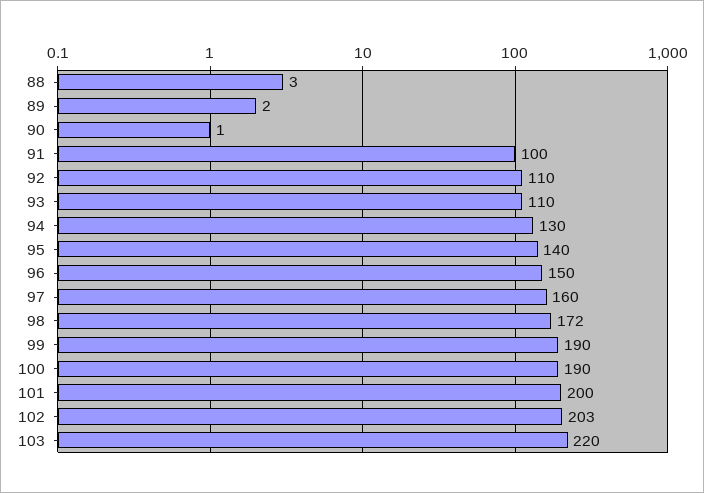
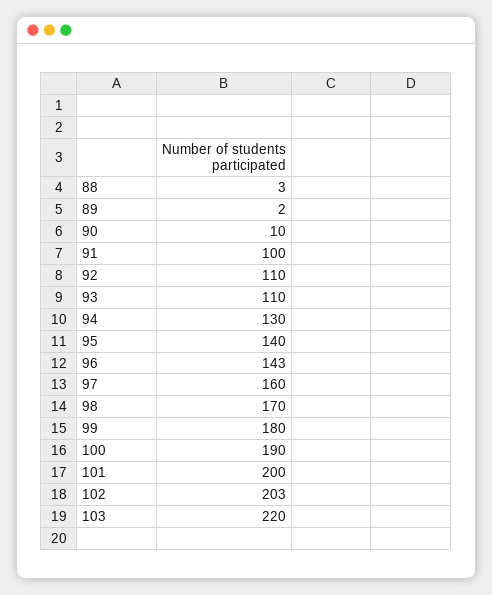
90: 1 -> 10
96: 150 -> 143
98: 172 -> 170
99: 190 -> 180

